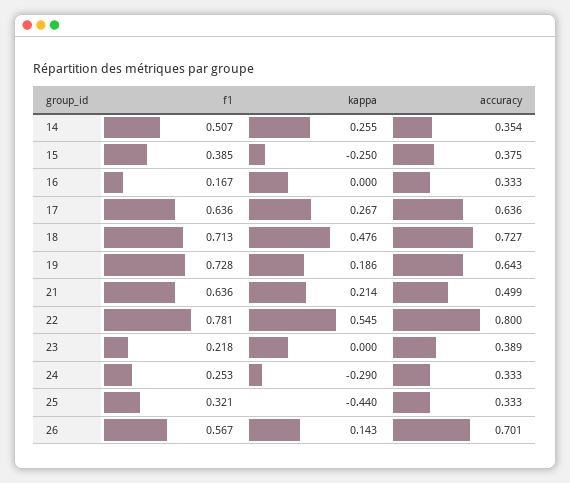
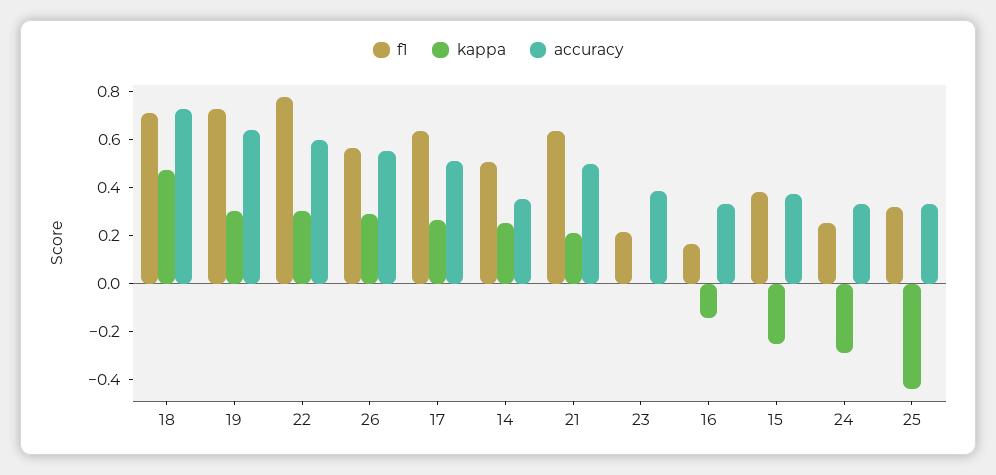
kappa, 16: 0 -> -0.15
accuracy, 17: 0.636 -> 0.5
kappa, 19: 0.186 -> 0.3
kappa, 22: 0.545 -> 0.3
accuracy, 22: 0.8 -> 0.6
kappa, 26: 0.143 -> 0.3
accuracy, 26: 0.701 -> 0.55

